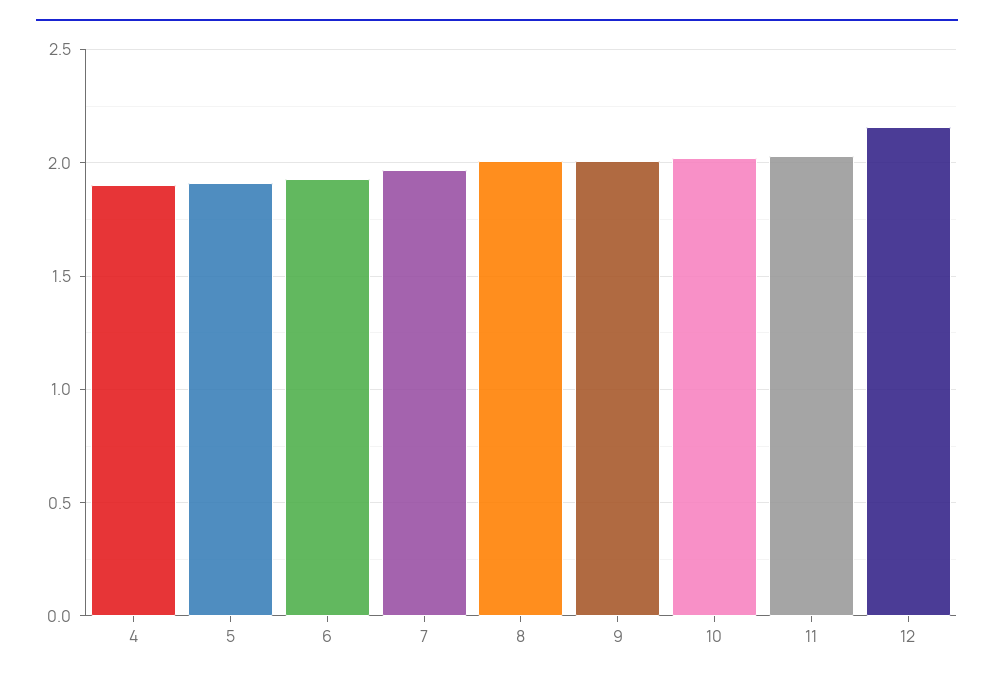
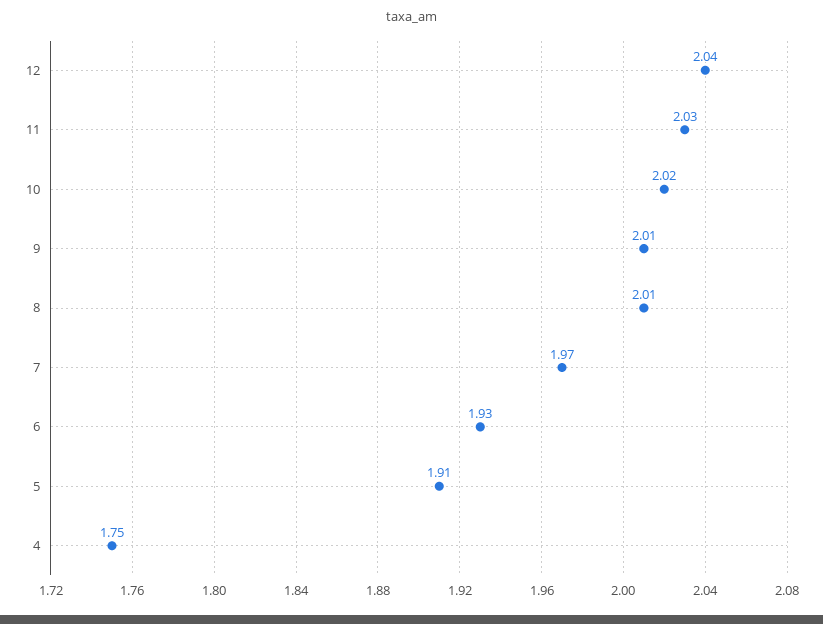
4: 1.9 -> 1.75
12: 2.15 -> 2.04

